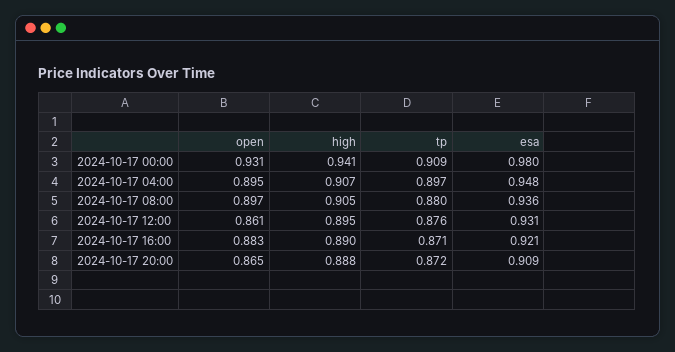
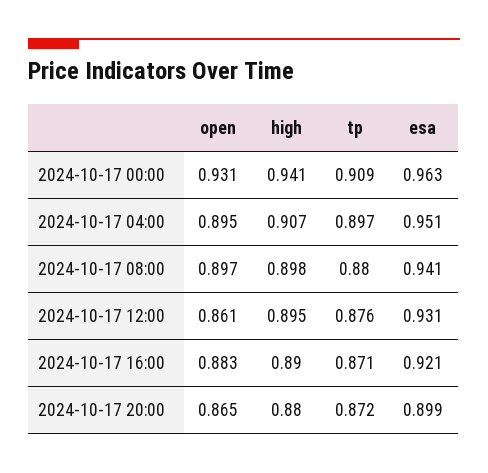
esa, 2024-10-17 00:00: 0.98 -> 0.963
esa, 2024-10-17 04:00: 0.948 -> 0.951
high, 2024-10-17 08:00: 0.905 -> 0.898
esa, 2024-10-17 08:00: 0.936 -> 0.941
high, 2024-10-17 20:00: 0.888 -> 0.88
esa, 2024-10-17 20:00: 0.909 -> 0.899

